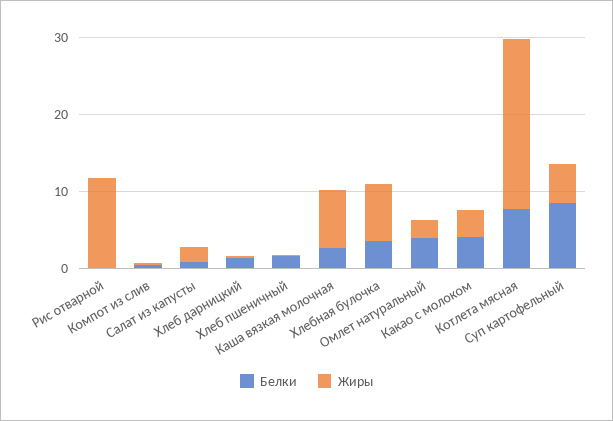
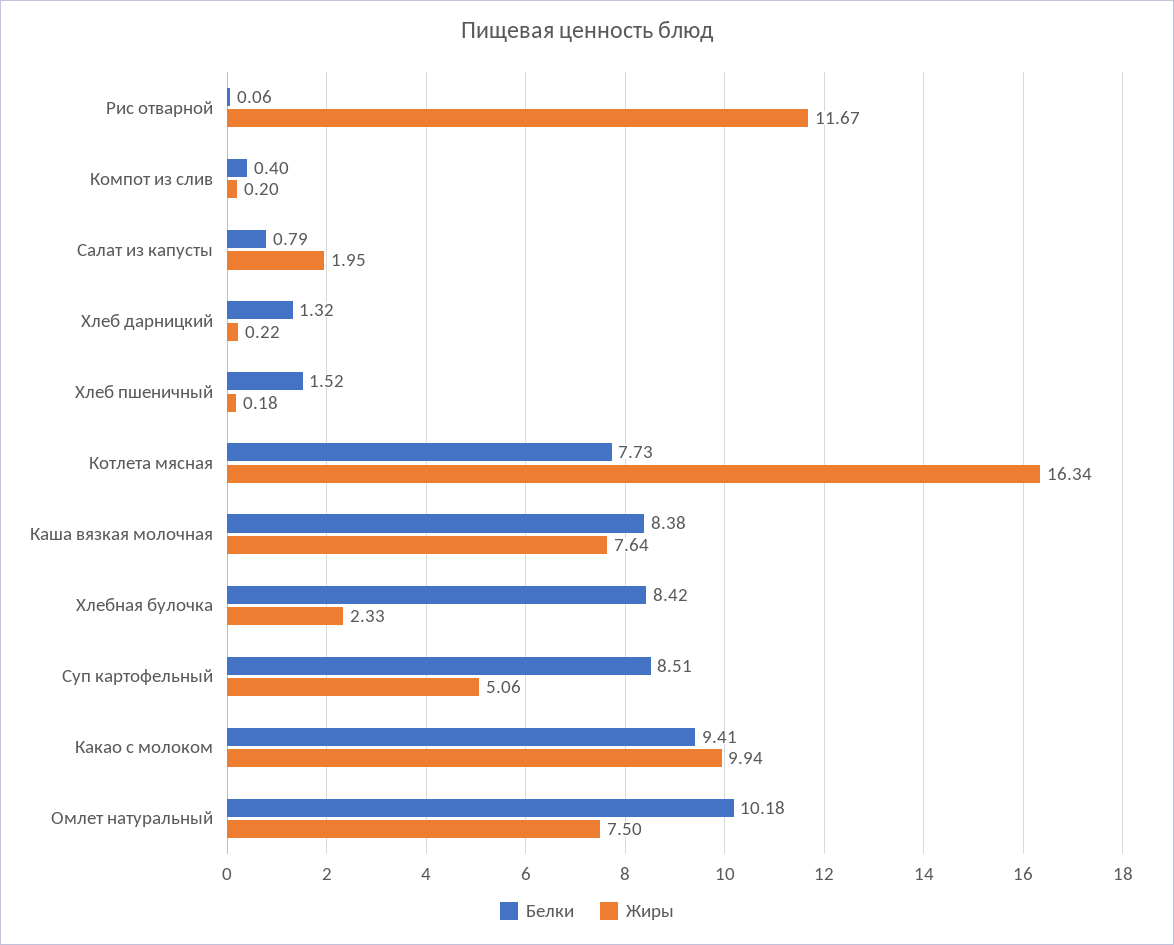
Белки, Каша вязкая молочная: 2 -> 8.38
Белки, Хлебная булочка: 4 -> 8.42
Жиры, Хлебная булочка: 8 -> 2.33
Белки, Омлет натуральный: 4 -> 10.18
Жиры, Омлет натуральный: 2 -> 7.5
Белки, Какао с молоком: 4 -> 9.41
Жиры, Какао с молоком: 4 -> 9.94
Жиры, Котлета мясная: 22 -> 16.34

